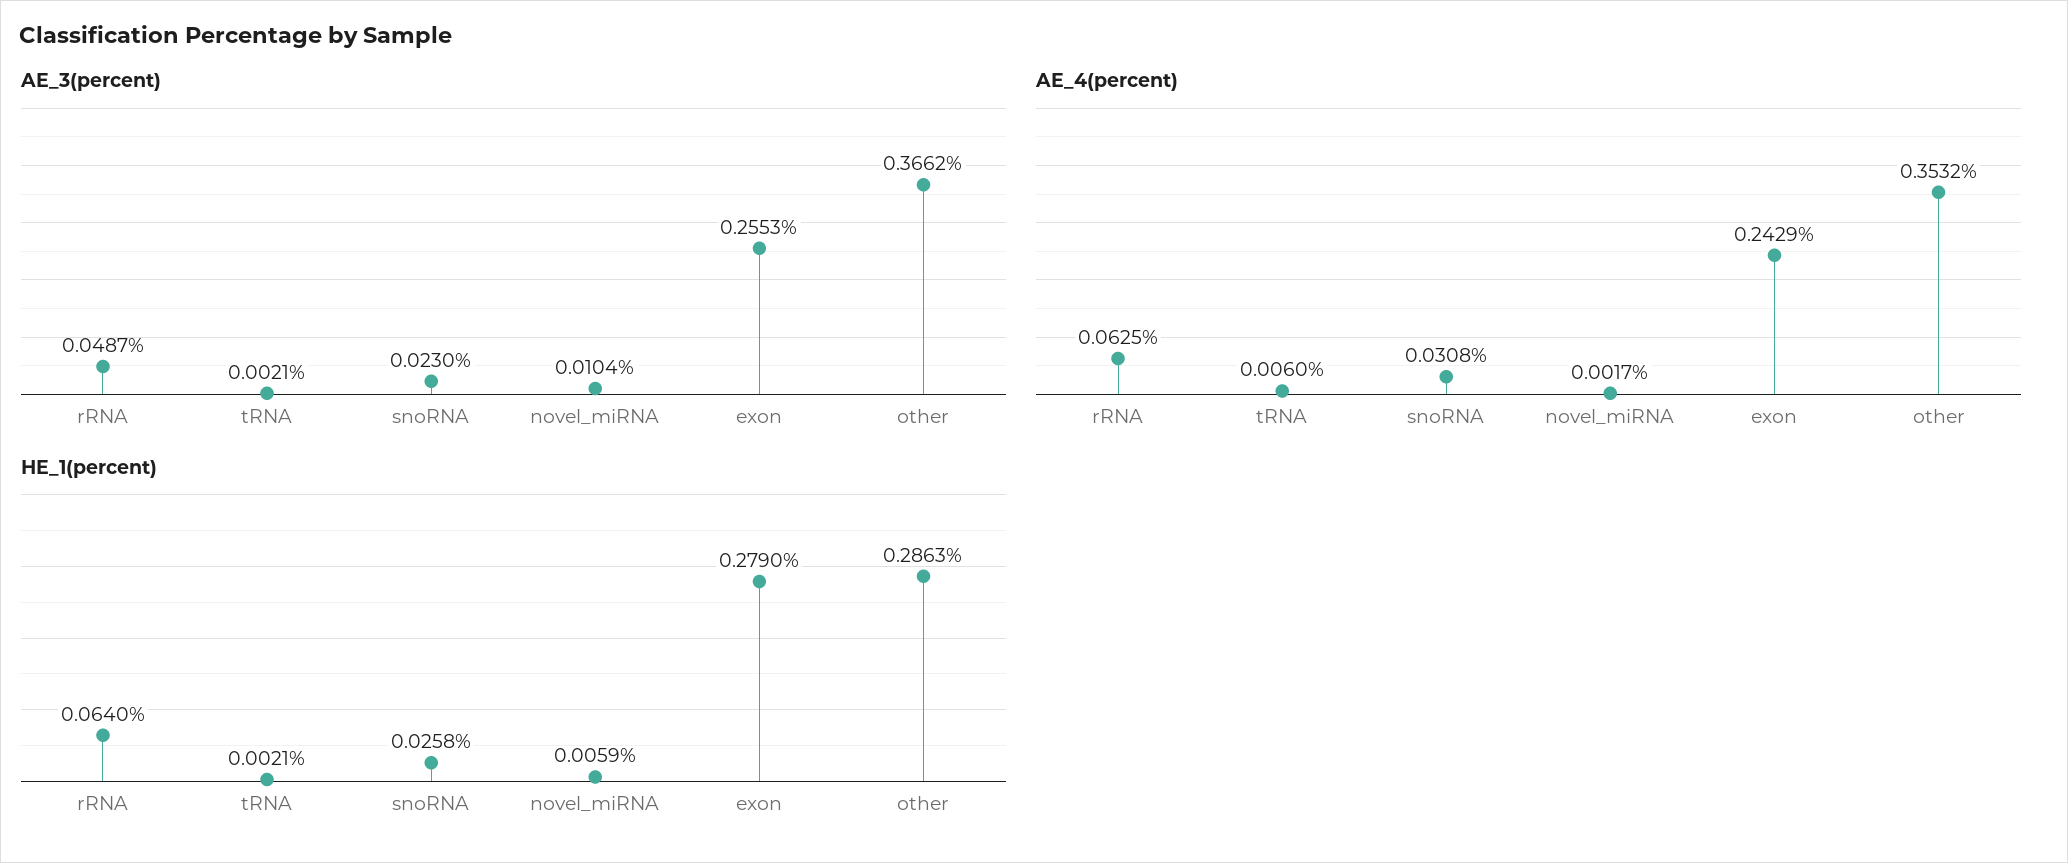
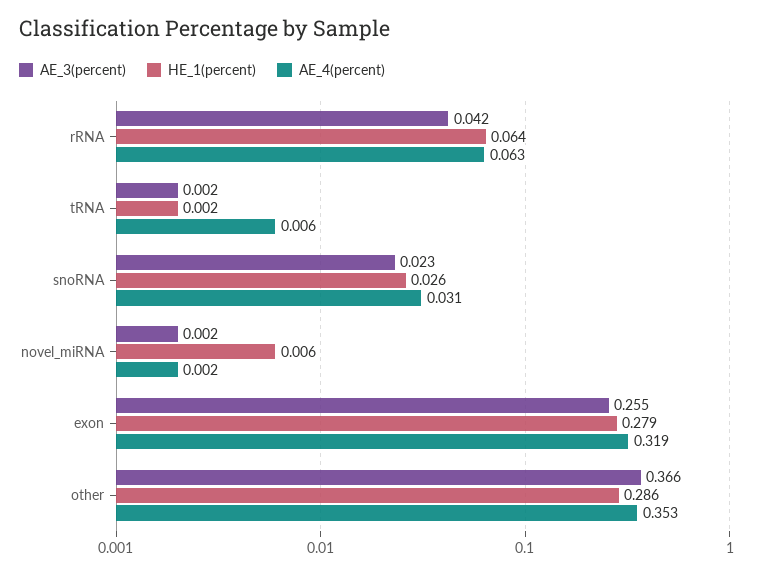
AE_3(percent), rRNA: 0.0487 -> 0.042
AE_3(percent), novel_miRNA: 0.0104 -> 0.002
AE_4(percent), exon: 0.2429 -> 0.319

